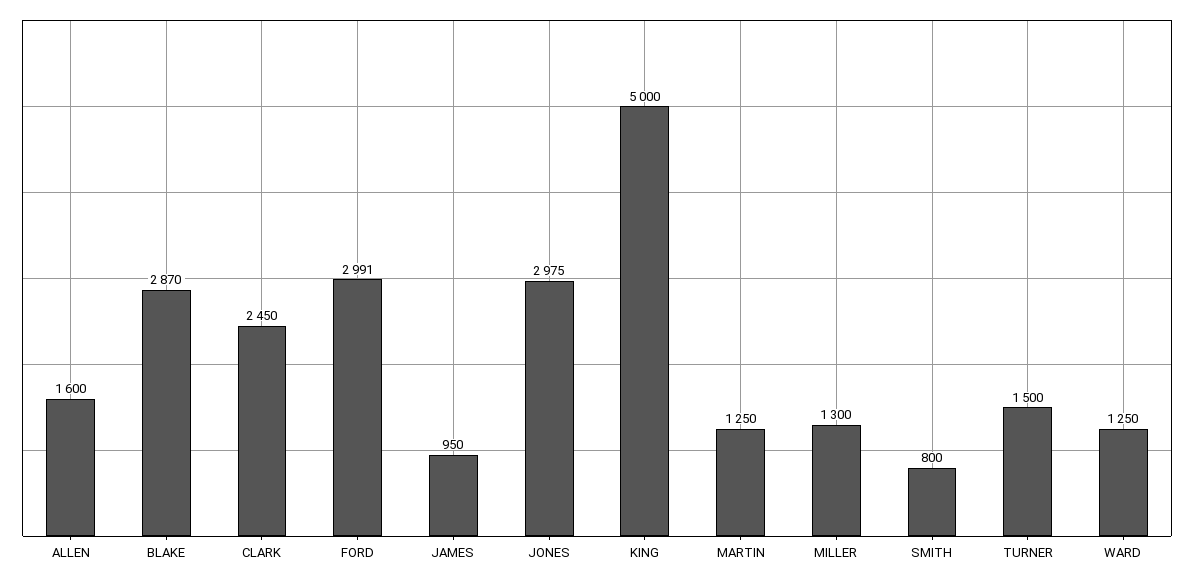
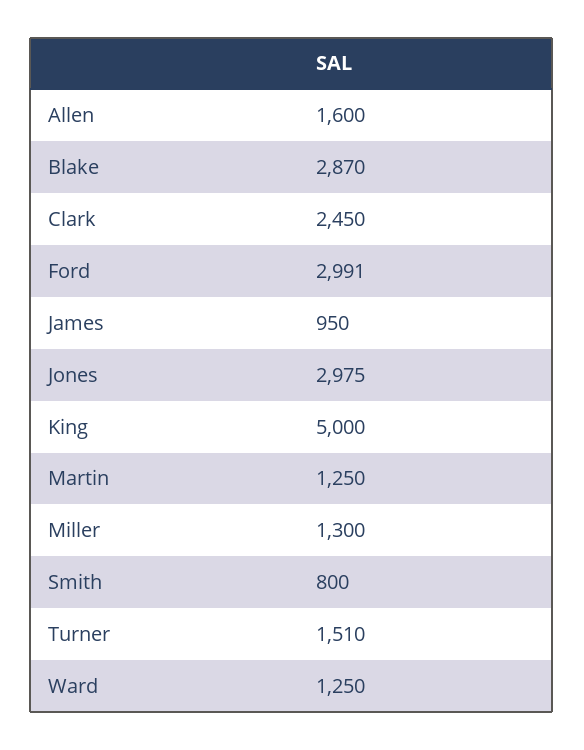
TURNER: 1500 -> 1510

